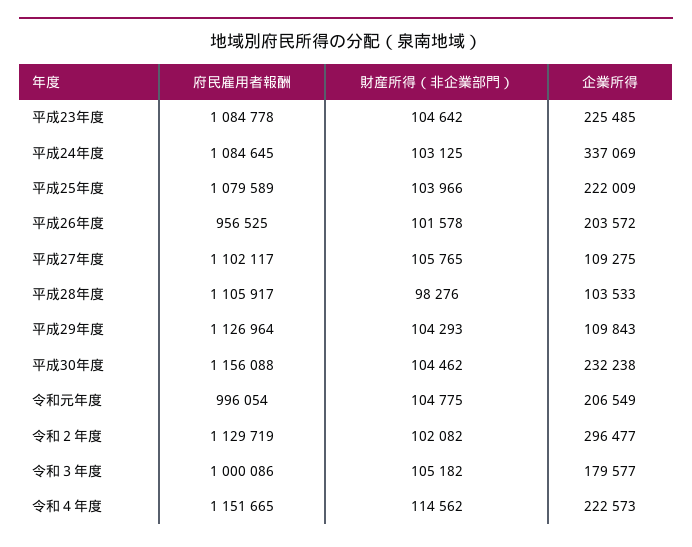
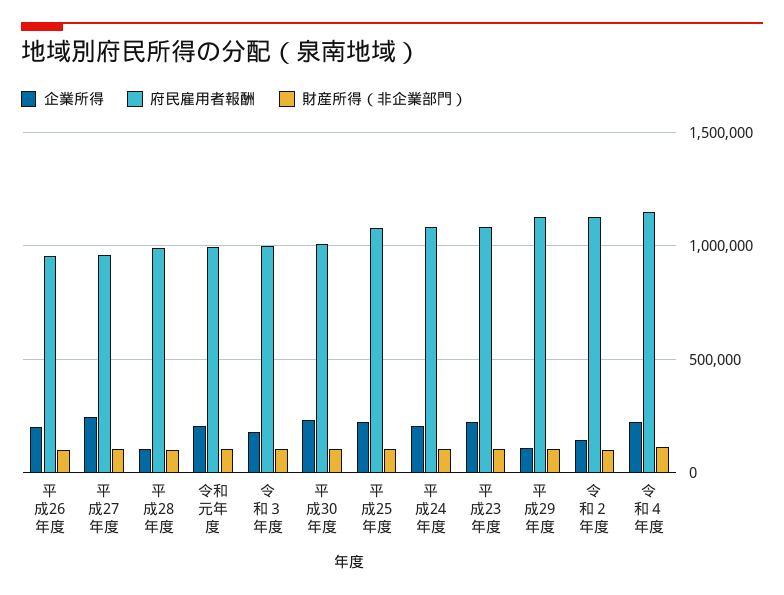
企業所得, 平成24年度: 337069 -> 200000
府民雇用者報酬, 平成27年度: 1102117 -> 950000
企業所得, 平成27年度: 109275 -> 250000
府民雇用者報酬, 平成28年度: 1105917 -> 1000000
府民雇用者報酬, 平成30年度: 1156088 -> 1000000
企業所得, 令和２年度: 296477 -> 150000

